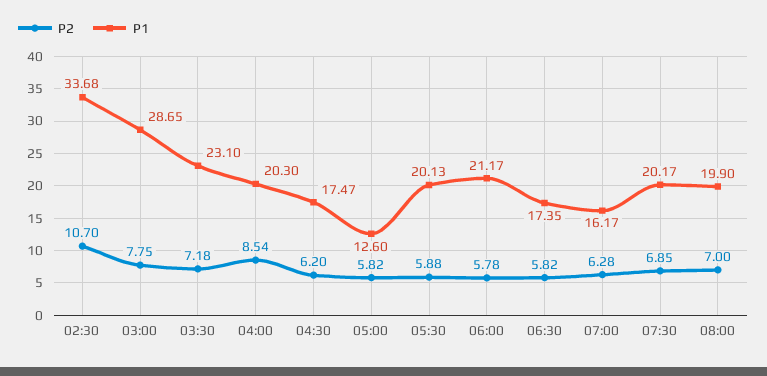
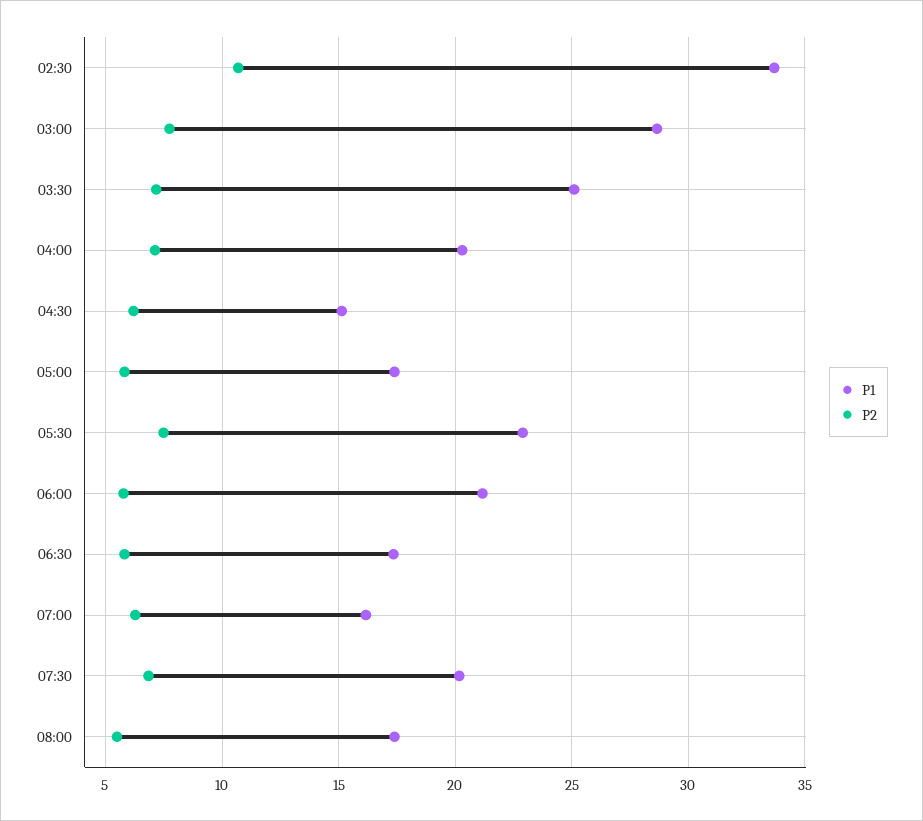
P1, 03:30: 23.1 -> 25
P2, 04:00: 8.54 -> 7
P1, 04:30: 17.47 -> 15
P1, 05:00: 12.6 -> 17.5
P2, 05:30: 5.88 -> 7.5
P1, 05:30: 20.13 -> 23
P2, 08:00: 7 -> 5.5
P1, 08:00: 19.9 -> 17.5

